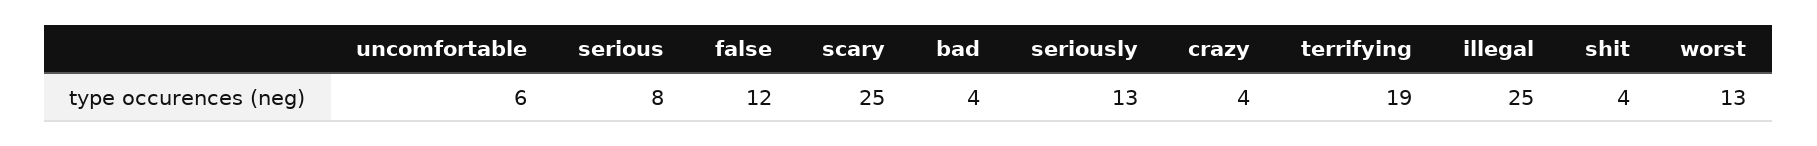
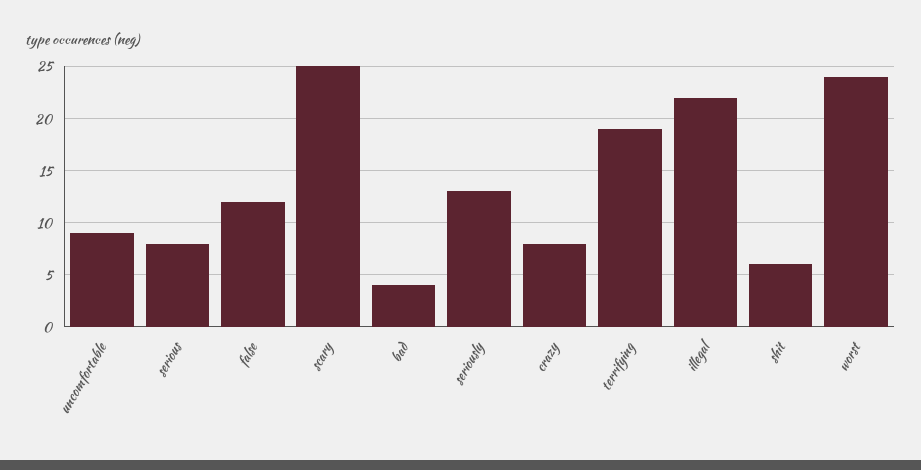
uncomfortable: 6 -> 9
crazy: 4 -> 8
illegal: 25 -> 22
shit: 4 -> 6
worst: 13 -> 24

